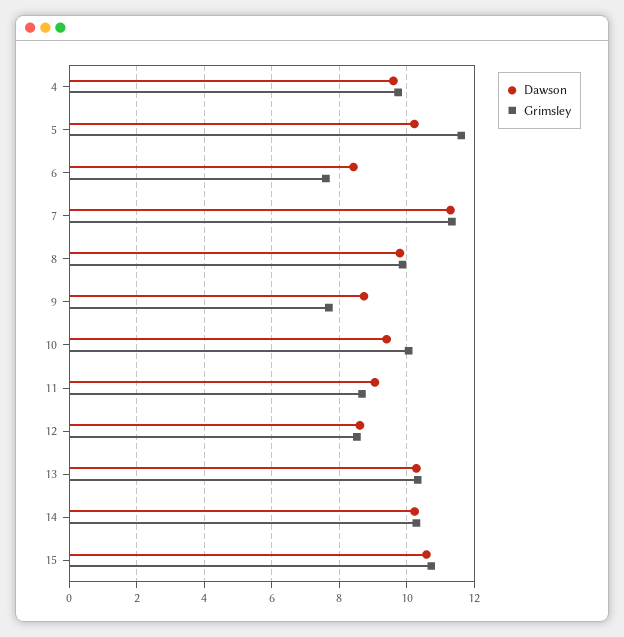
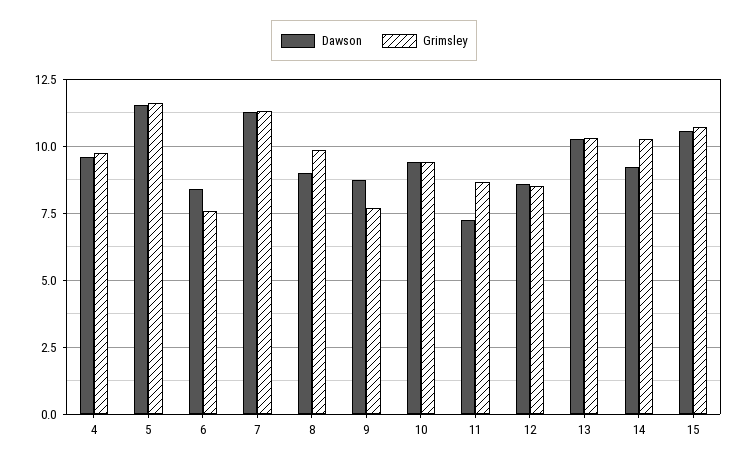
Dawson, 5: 10.2 -> 11.5
Dawson, 8: 9.8 -> 9
Grimsley, 10: 10 -> 9.5
Dawson, 11: 9 -> 7.25
Dawson, 14: 10.2 -> 9.25

